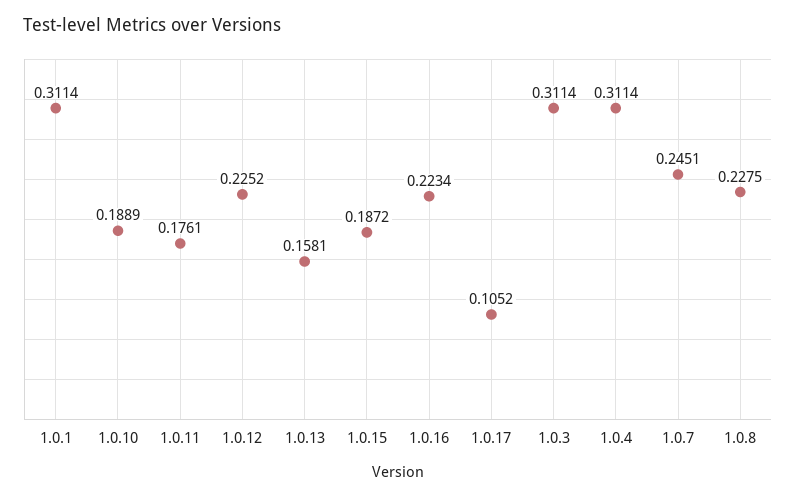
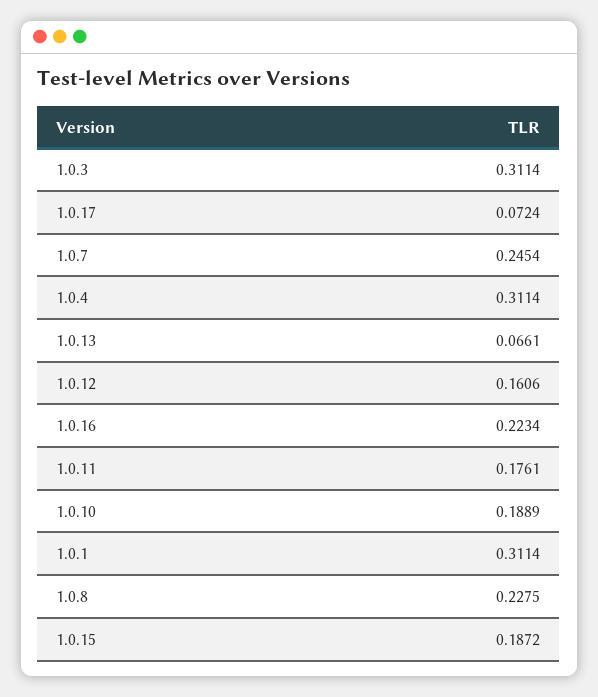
1.0.12: 0.2252 -> 0.1606
1.0.13: 0.1581 -> 0.0661
1.0.17: 0.1052 -> 0.0724
1.0.7: 0.2451 -> 0.2454

